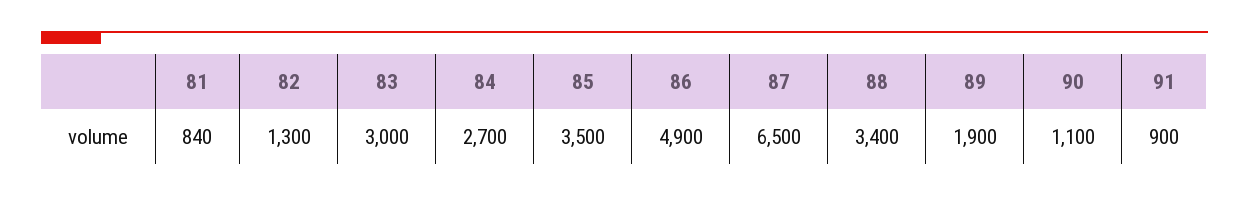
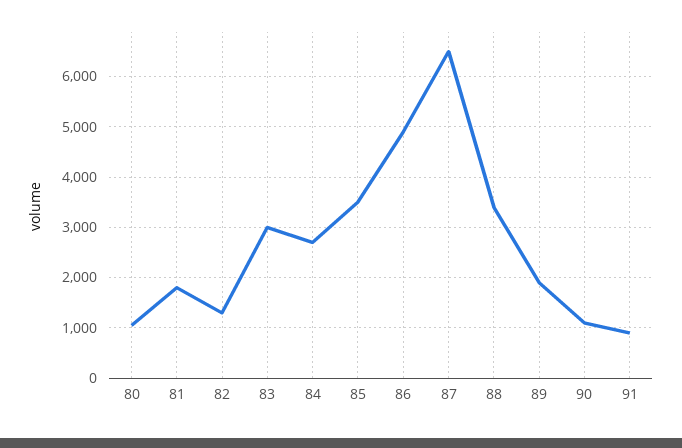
81: 840 -> 1800
80: none -> 1000

